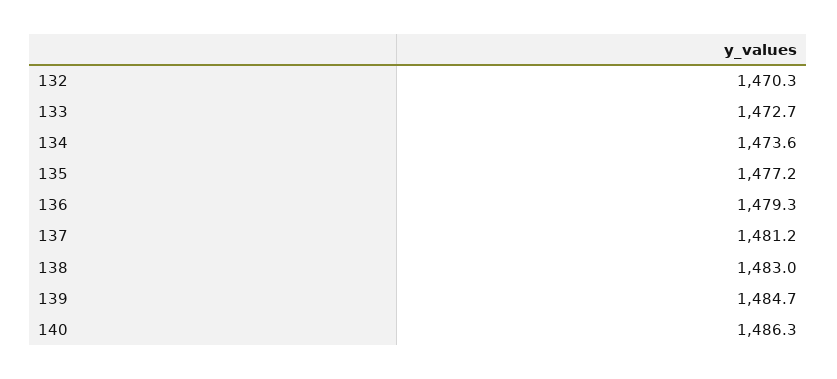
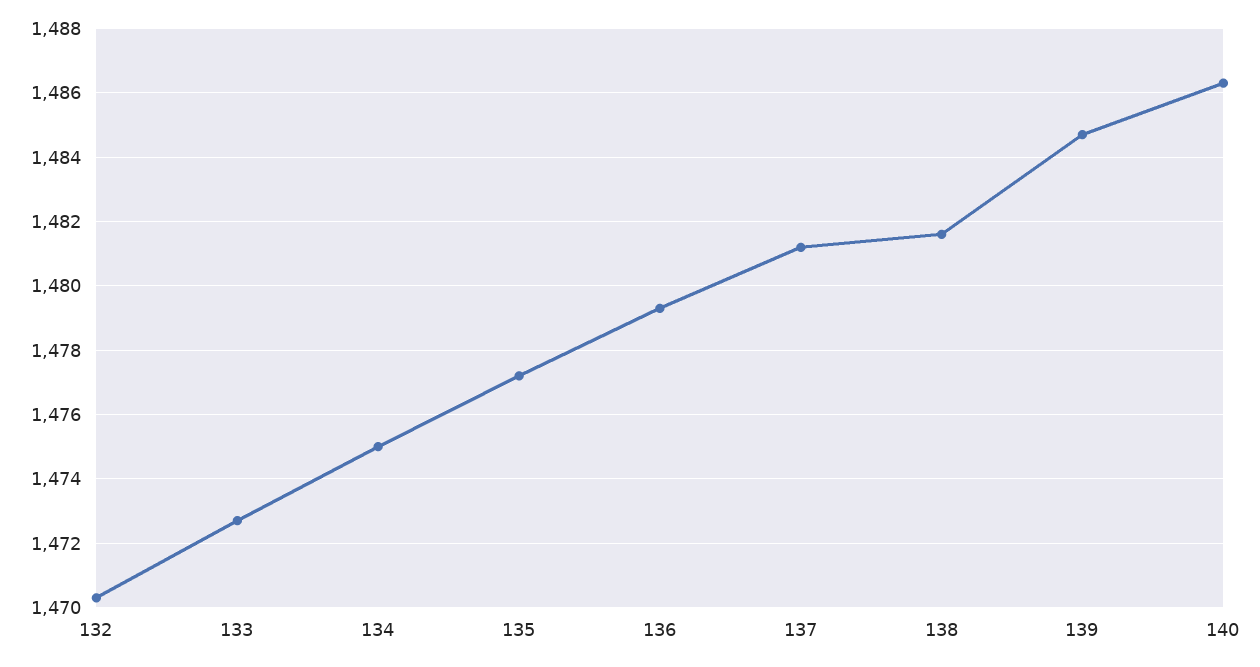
134: 1473.6 -> 1475
138: 1483 -> 1481.5

